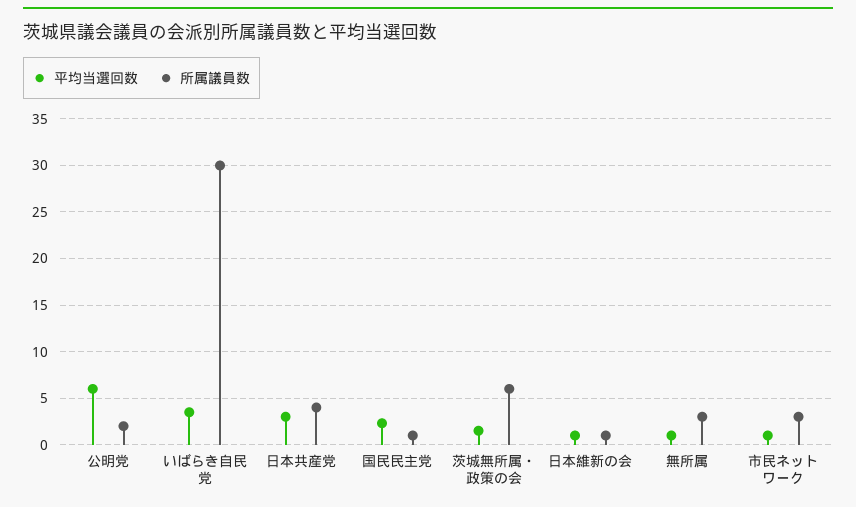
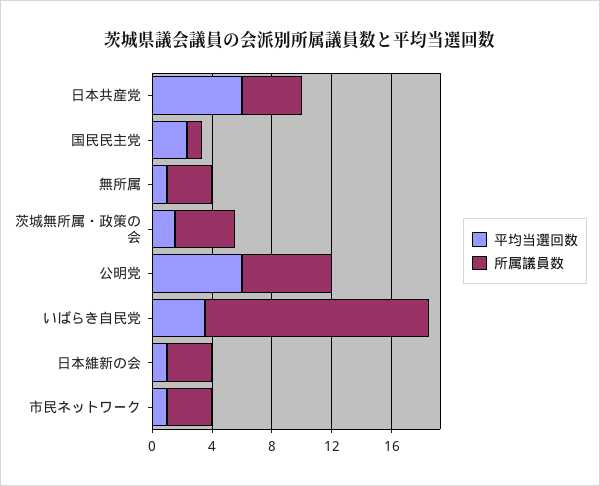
所属議員数, 公明党: 2 -> 6
所属議員数, いばらき自民党: 30 -> 15
平均当選回数, 日本共産党: 3 -> 6
所属議員数, 茨城無所属・政策の会: 6 -> 4
所属議員数, 日本維新の会: 1 -> 3

